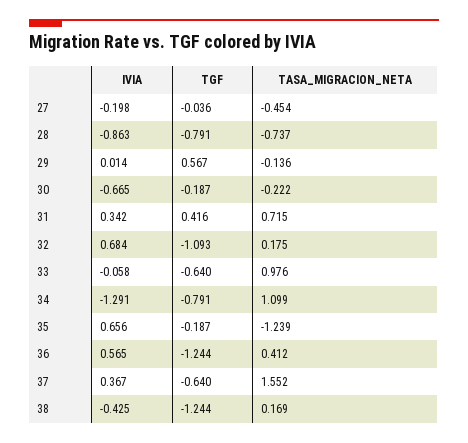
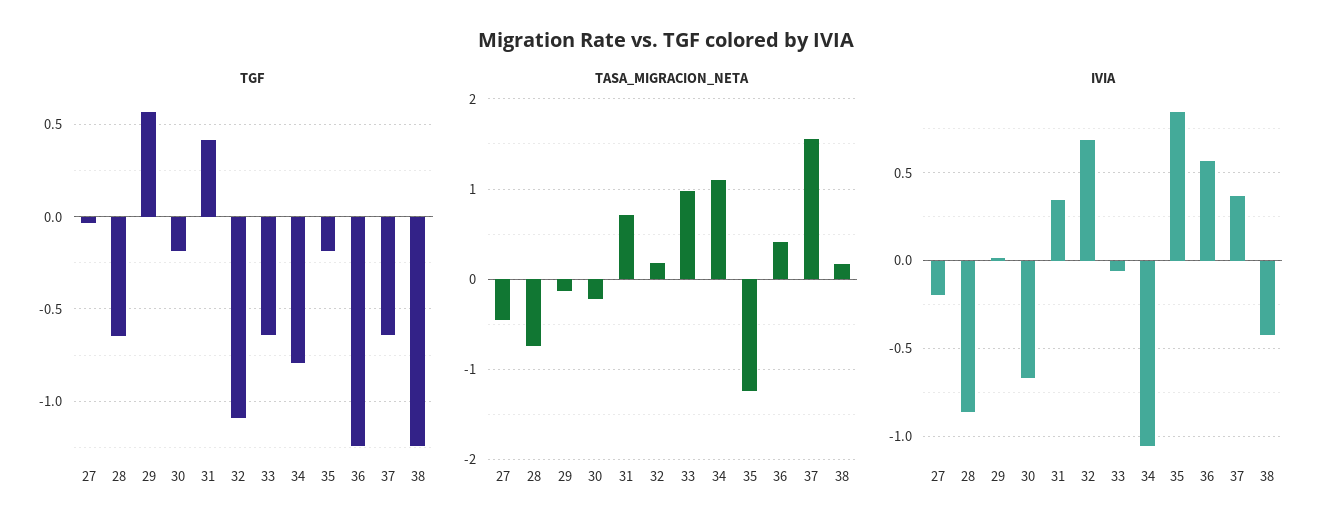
TGF, 28: -0.791 -> -0.65
IVIA, 34: -1.291 -> -1.05
IVIA, 35: 0.656 -> 0.85

